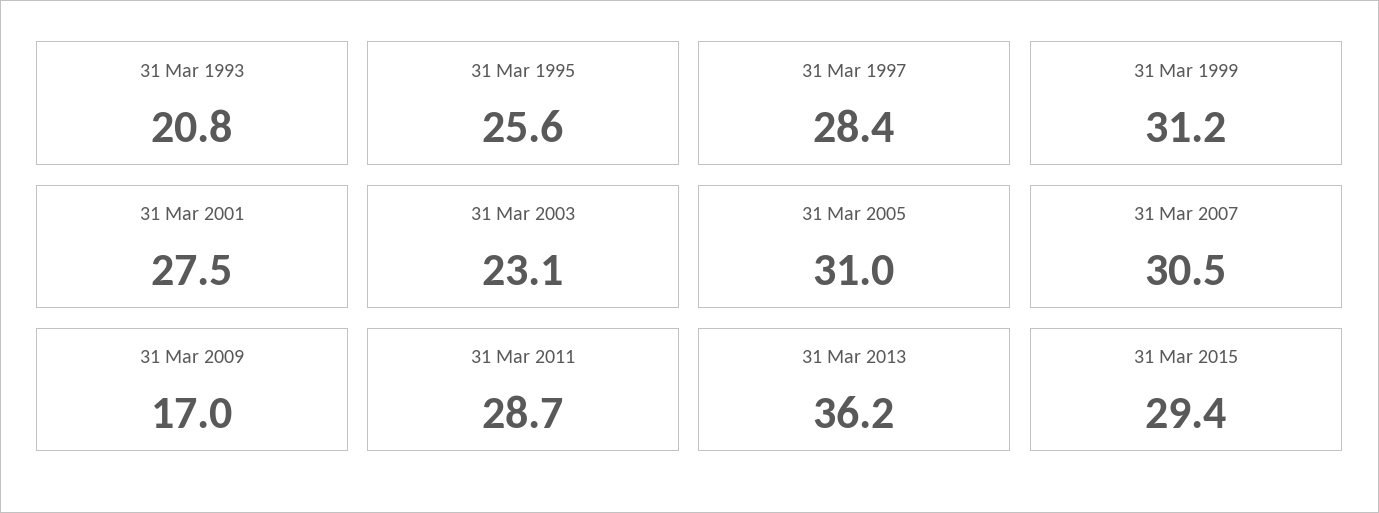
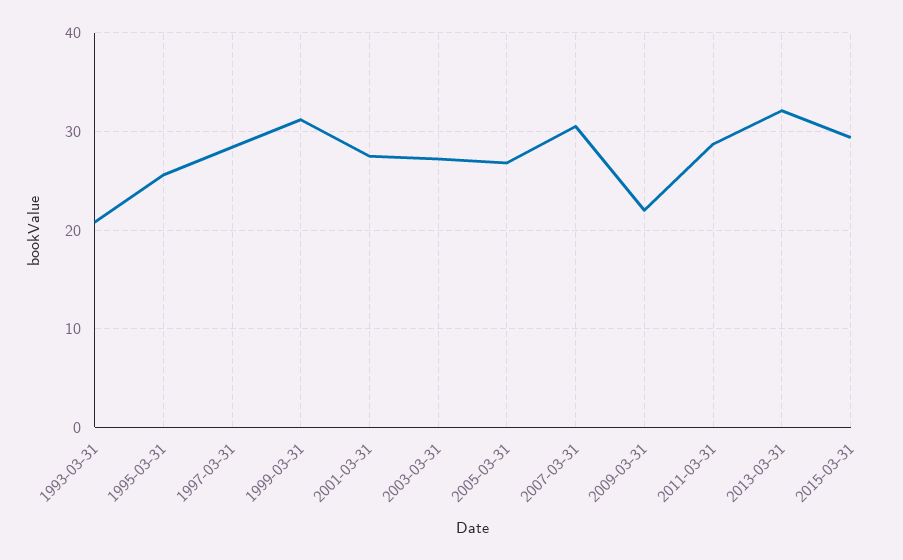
31 Mar 2003: 23.1 -> 27
31 Mar 2005: 31 -> 27
31 Mar 2009: 17 -> 22
31 Mar 2013: 36.2 -> 32

